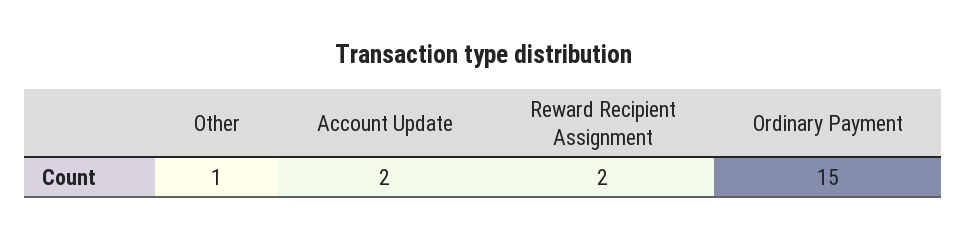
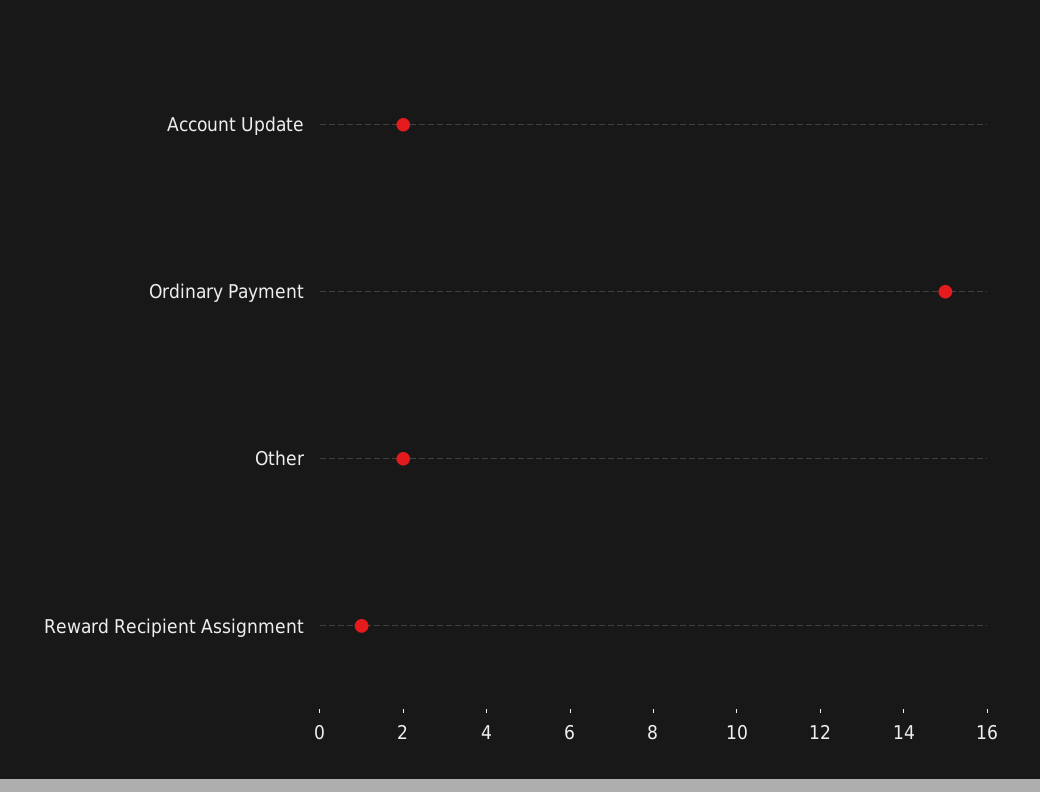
Other: 1 -> 2
Reward Recipient Assignment: 2 -> 1

